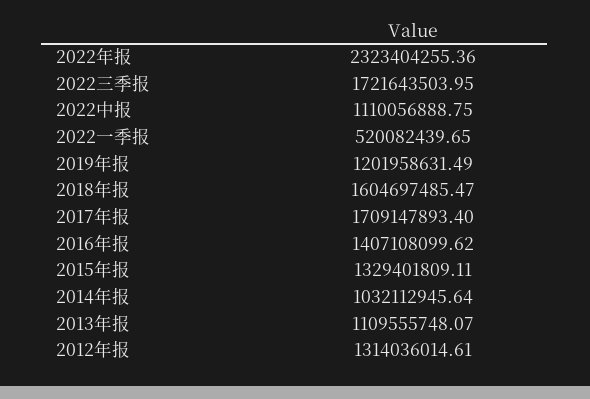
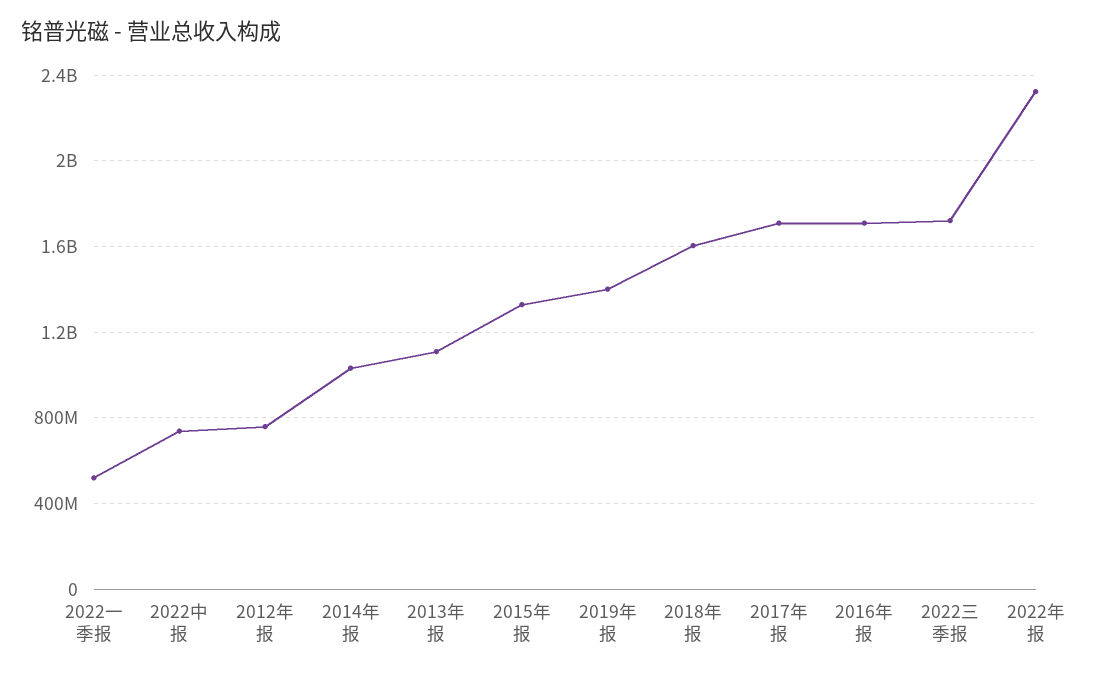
2022中报: 1110056888.75 -> 750000000
2019年报: 1201958631.49 -> 1400000000
2016年报: 1407108099.62 -> 1700000000
2012年报: 1314036014.61 -> 750000000

